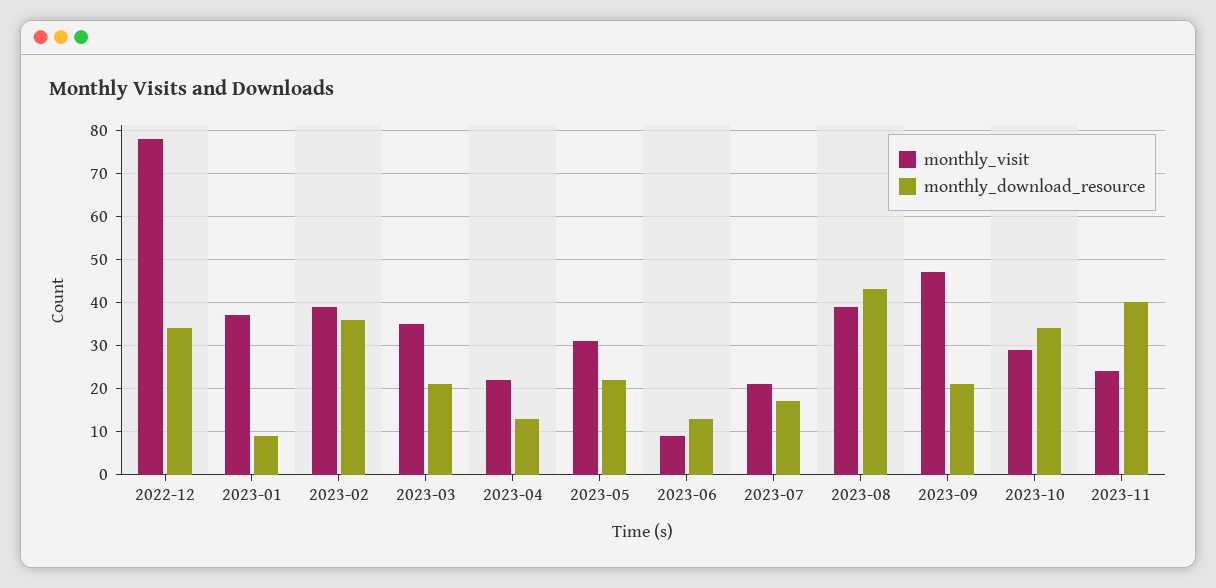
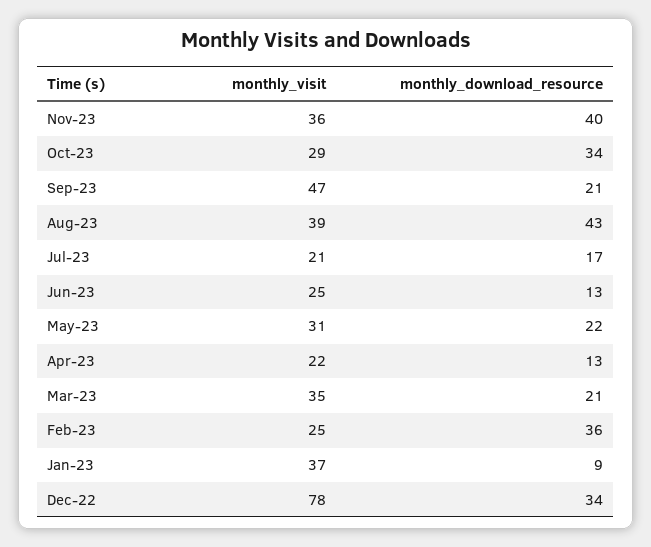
monthly_visit, 2023-02: 40 -> 25
monthly_visit, 2023-06: 10 -> 25
monthly_visit, 2023-11: 25 -> 36

